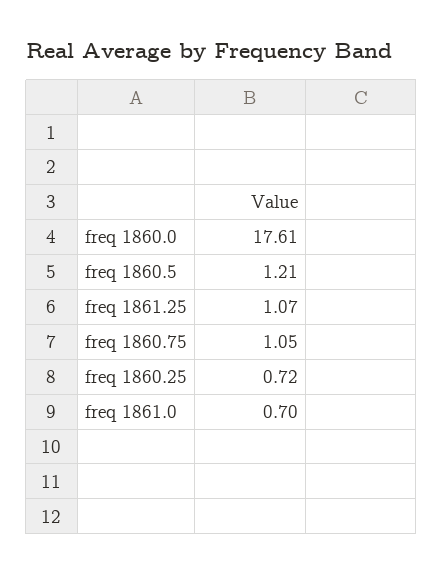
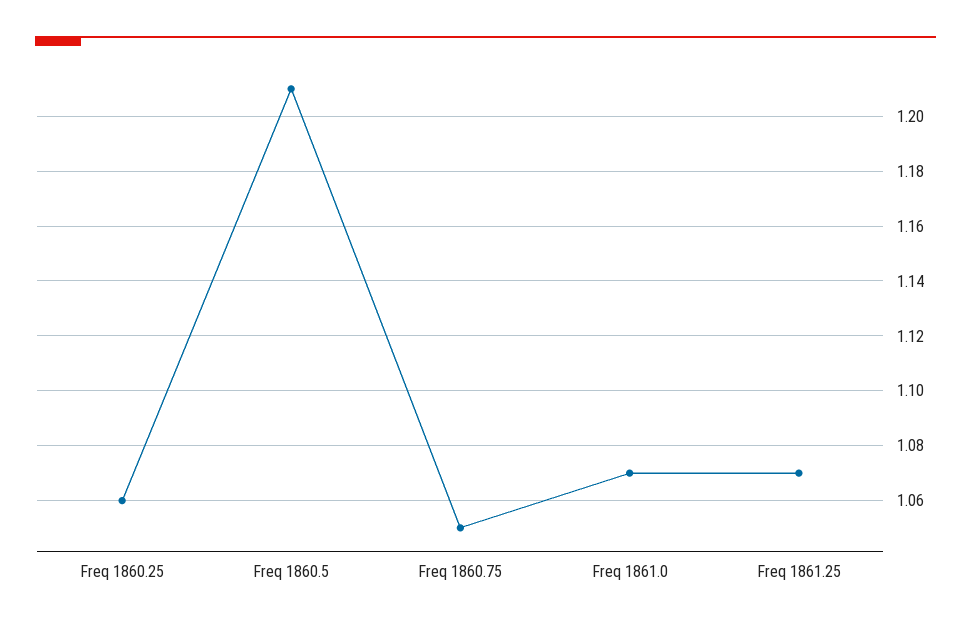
freq 1860.0: 17.61 -> none
freq 1860.25: 0.72 -> 1.06
freq 1861.0: 0.7 -> 1.07

